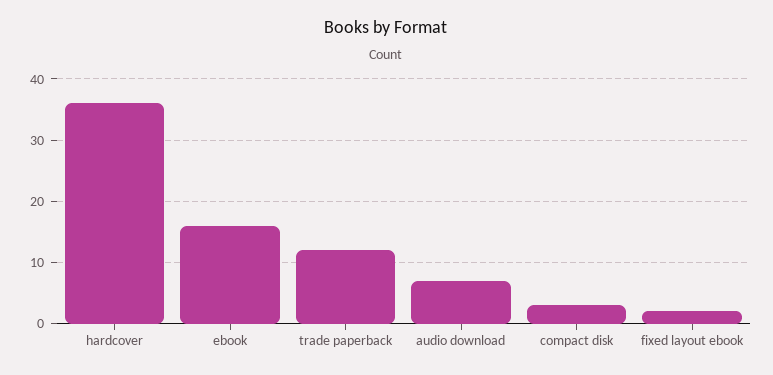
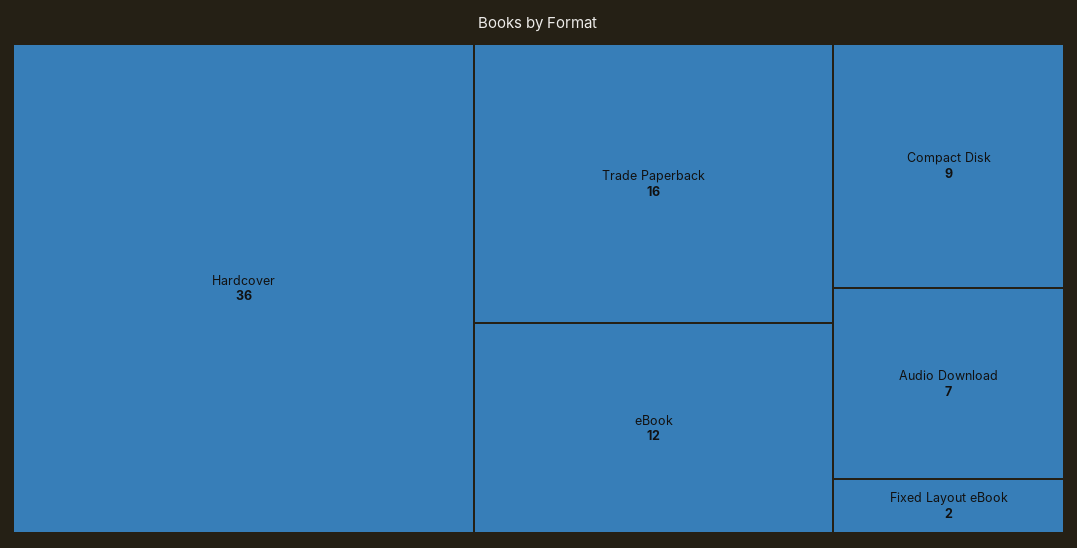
ebook: 16 -> 12
trade paperback: 12 -> 16
compact disk: 3 -> 9

